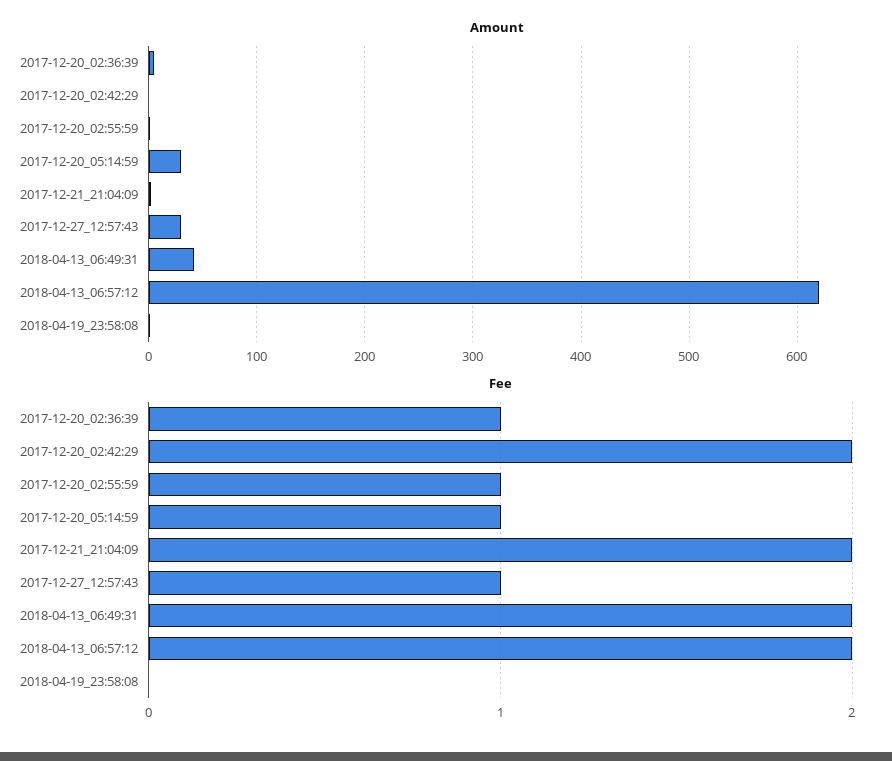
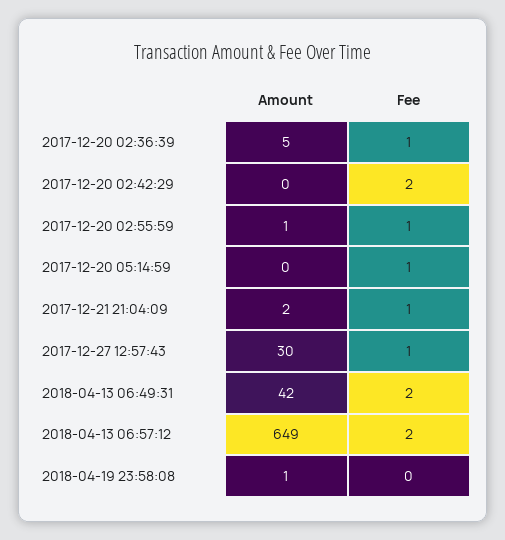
Amount, 2017-12-20_05:14:59: 30 -> 0
Amount, 2018-04-13_06:57:12: 620 -> 649
Fee, 2017-12-21_21:04:09: 2 -> 1

